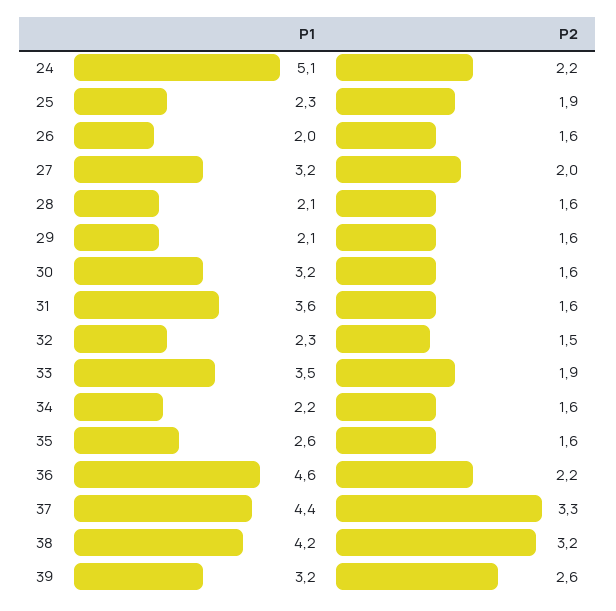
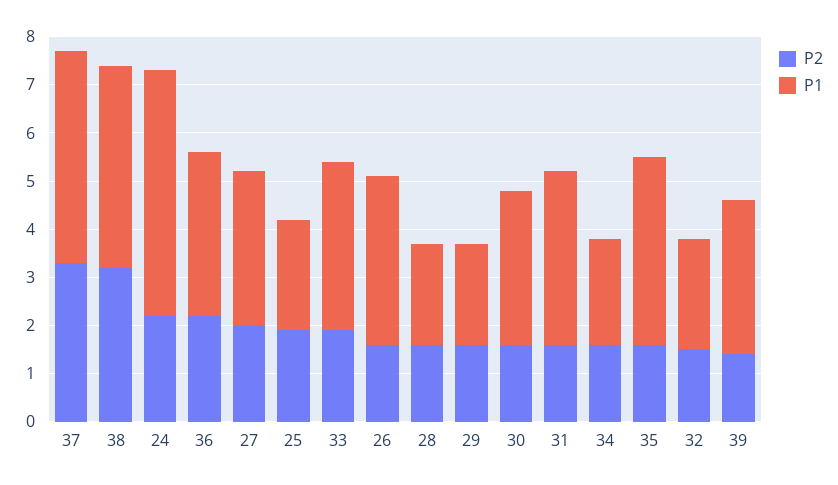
P1, 26: 2 -> 3.5
P1, 35: 2.6 -> 4
P1, 36: 4.6 -> 3.5
P2, 39: 2.6 -> 1.5

